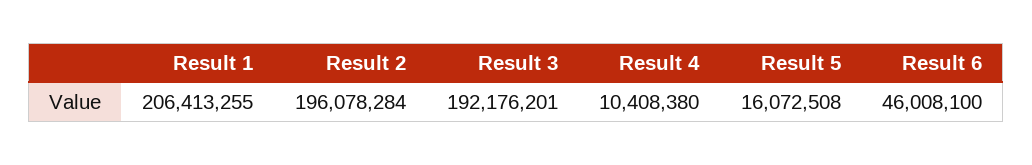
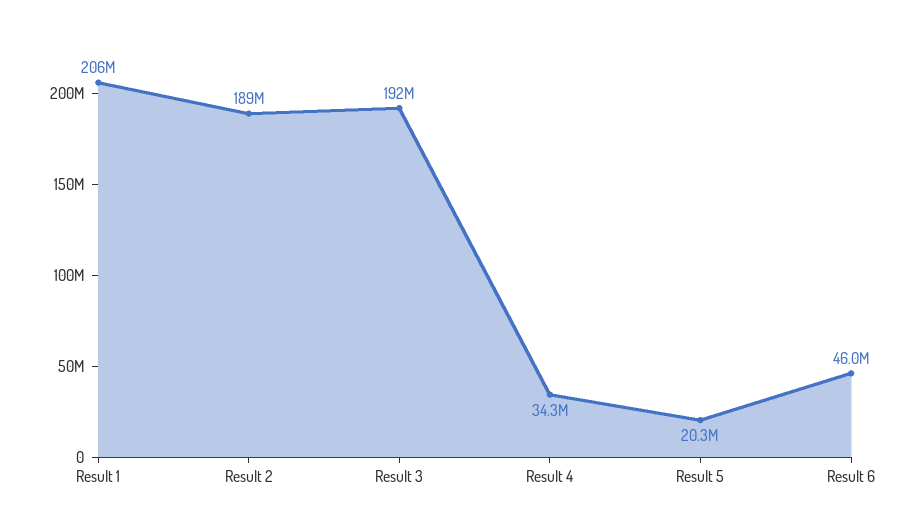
Result 2: 196078284 -> 189000000
Result 4: 10408380 -> 34300000
Result 5: 16072508 -> 20300000

